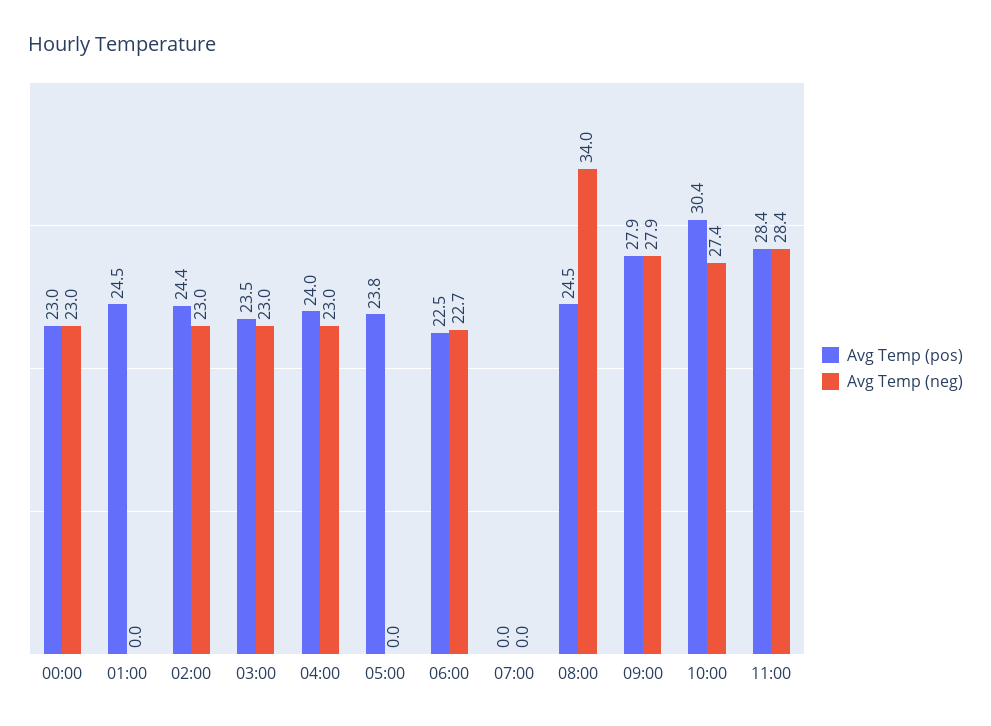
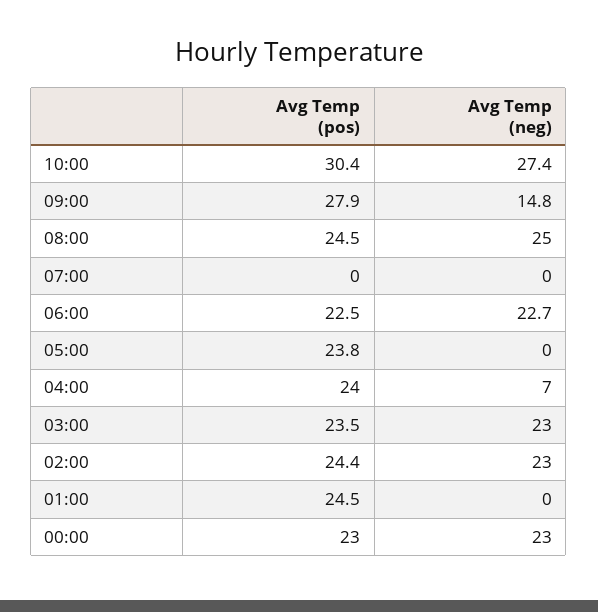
Avg Temp (neg), 04:00: 23 -> 7
Avg Temp (neg), 08:00: 34 -> 25
Avg Temp (neg), 09:00: 27.9 -> 14.8
Avg Temp (pos), 11:00: 28.4 -> none
Avg Temp (neg), 11:00: 28.4 -> none

